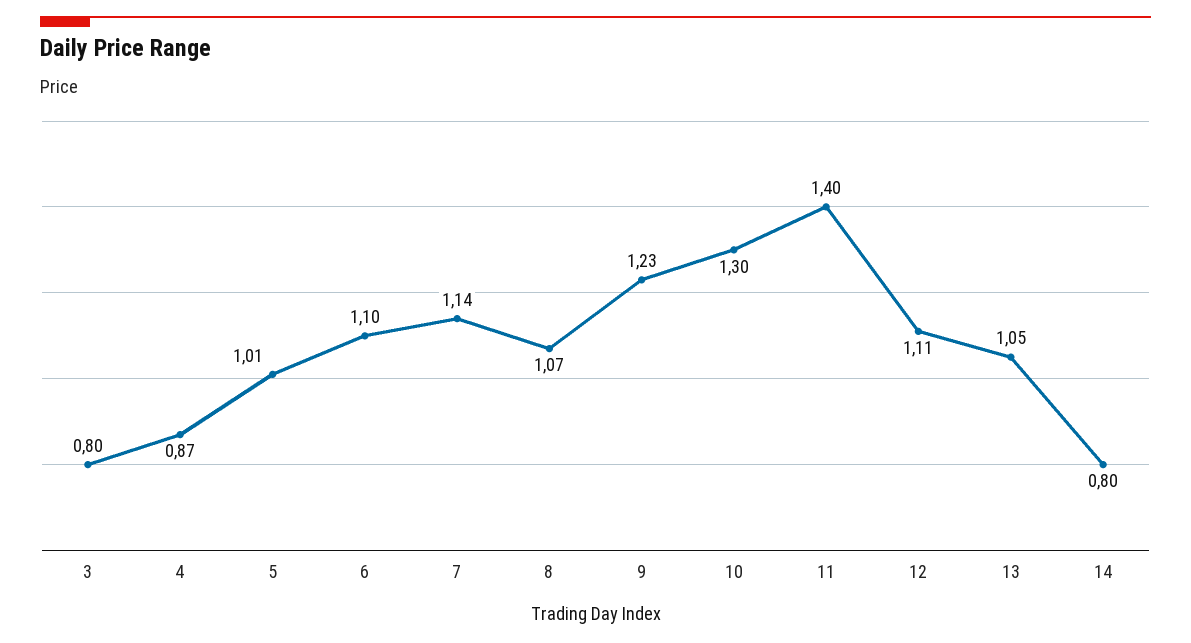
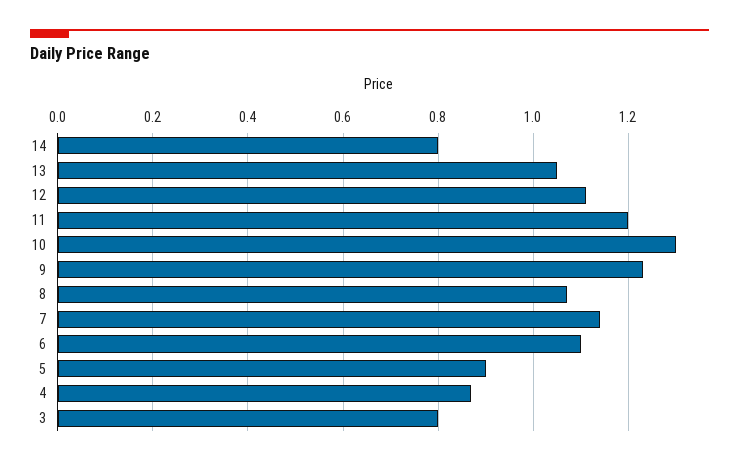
5: 1.01 -> 0.9
11: 1.4 -> 1.2

